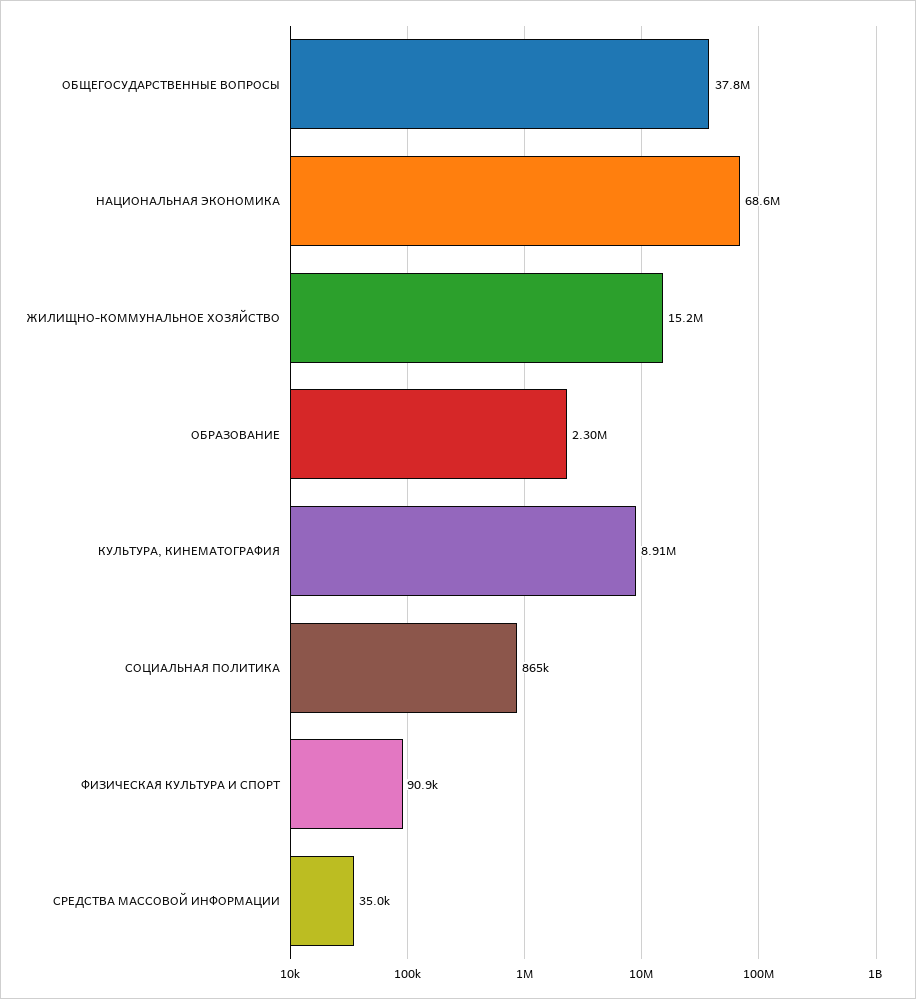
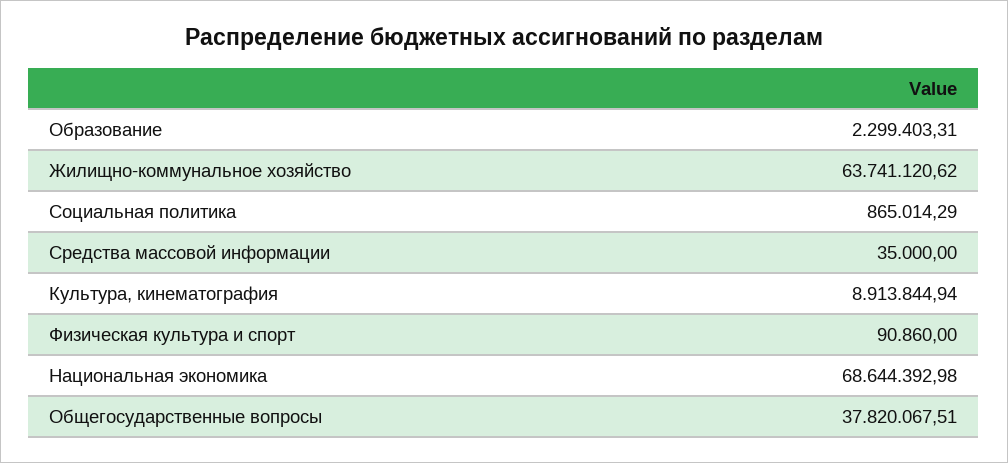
ЖИЛИЩНО-КОММУНАЛЬНОЕ ХОЗЯЙСТВО: 15200000 -> 63741120.62

